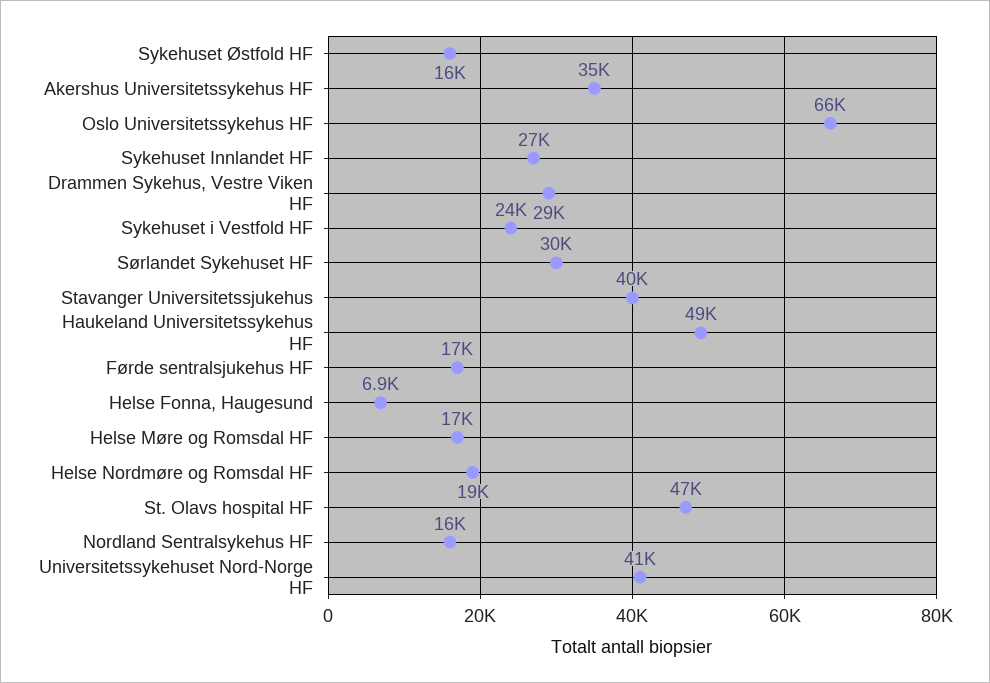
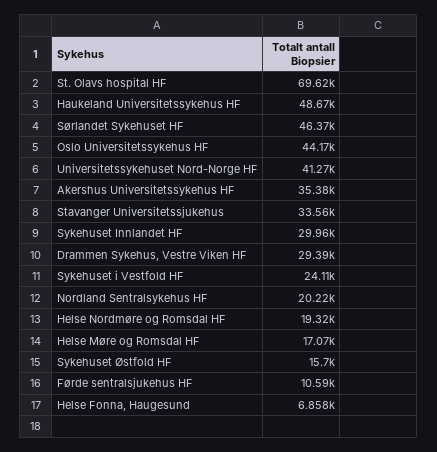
Oslo Universitetssykehus HF: 66000 -> 44170
Sykehuset Innlandet HF: 27000 -> 29960
Sørlandet Sykehuset HF: 30000 -> 46370
Stavanger Universitetssjukehus: 40000 -> 33560
Førde sentralsjukehus HF: 17000 -> 10590
St. Olavs hospital HF: 47000 -> 69620
Nordland Sentralsykehus HF: 16000 -> 20220

